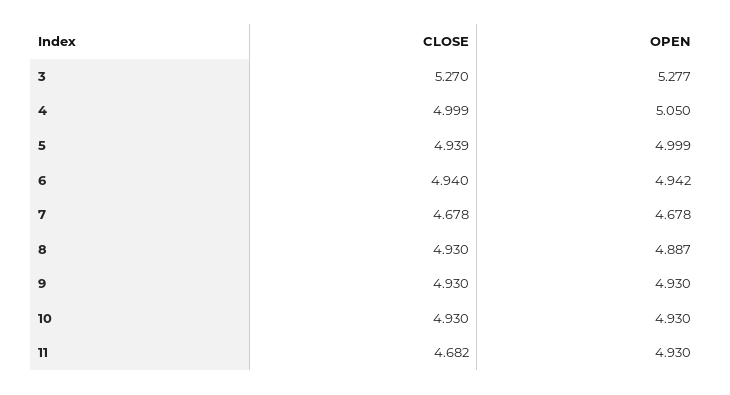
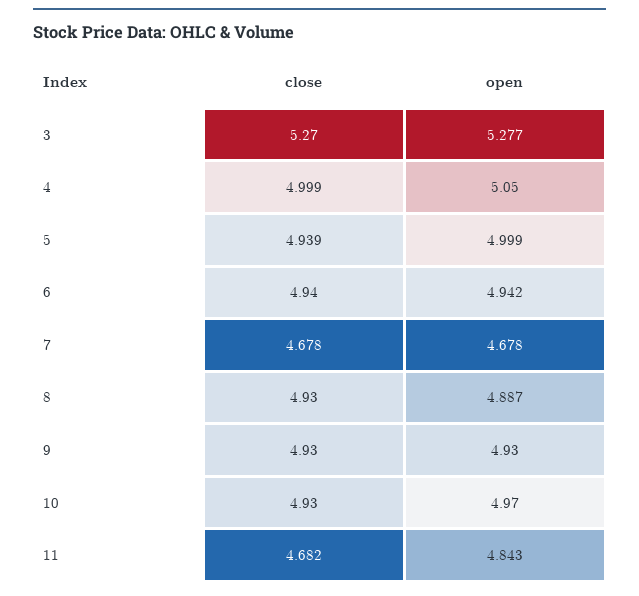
OPEN, 10: 4.93 -> 4.97
OPEN, 11: 4.93 -> 4.843

